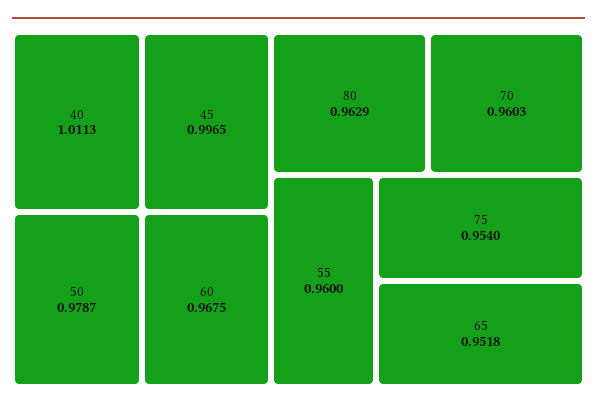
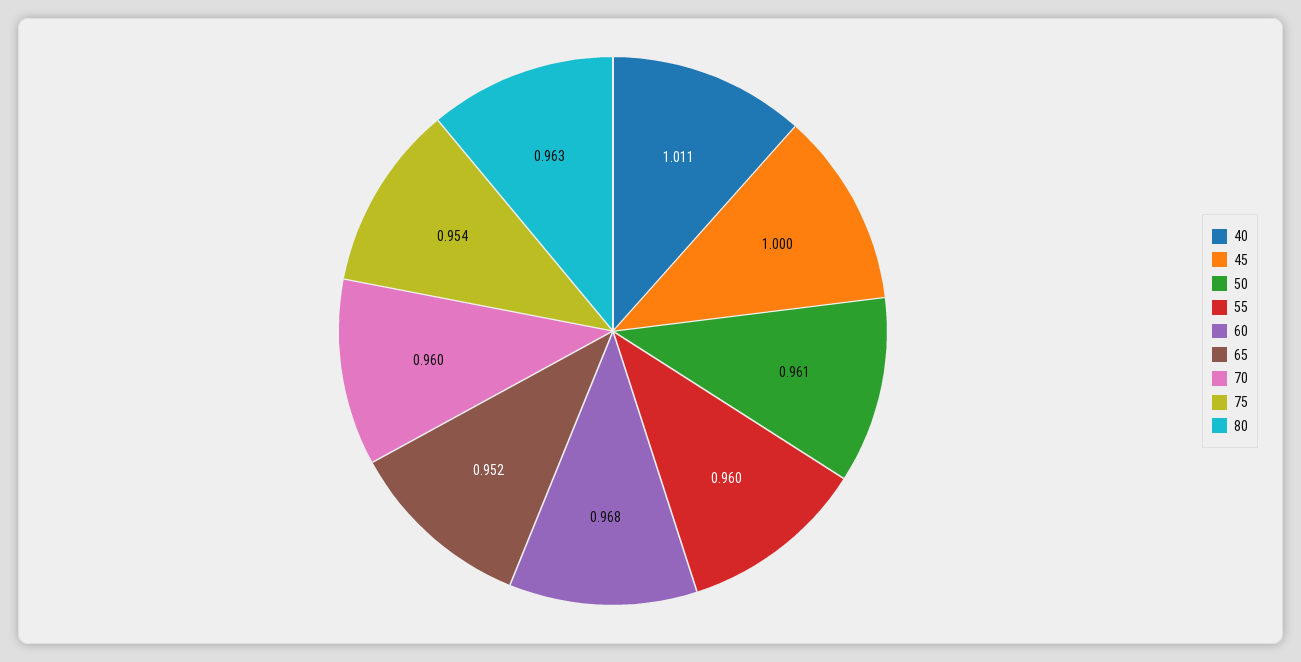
45: 0.9965 -> 1
50: 0.9787 -> 0.961

